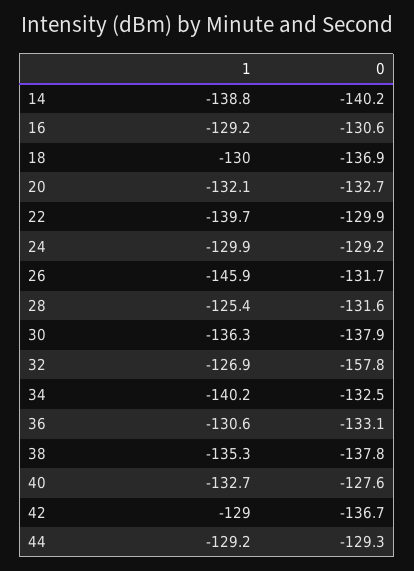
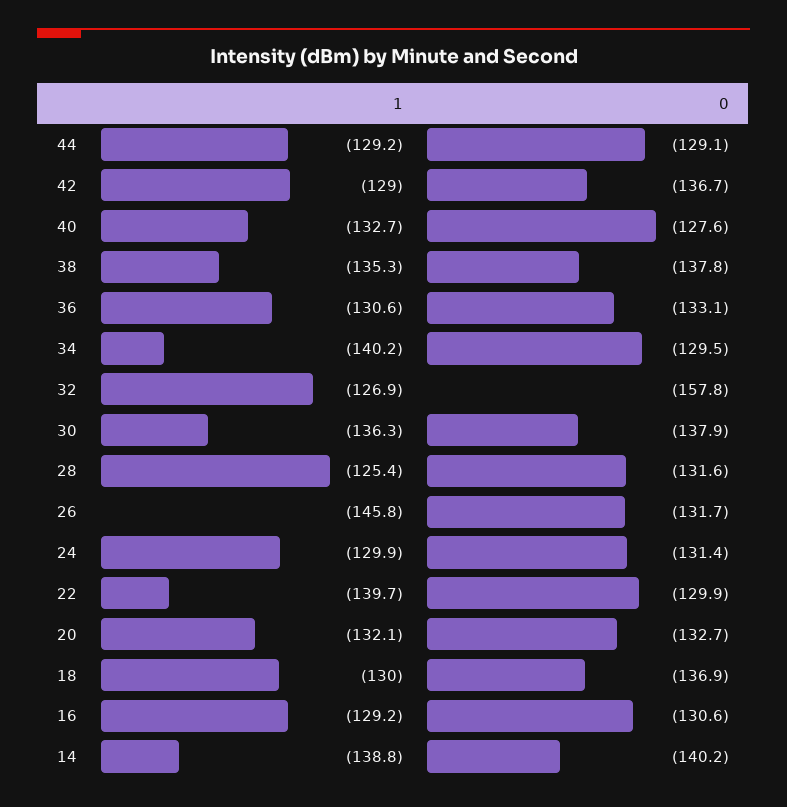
0, 24: -129.2 -> -131.4
1, 26: -145.9 -> -145.8
0, 34: -132.5 -> -129.5
0, 44: -129.3 -> -129.1

